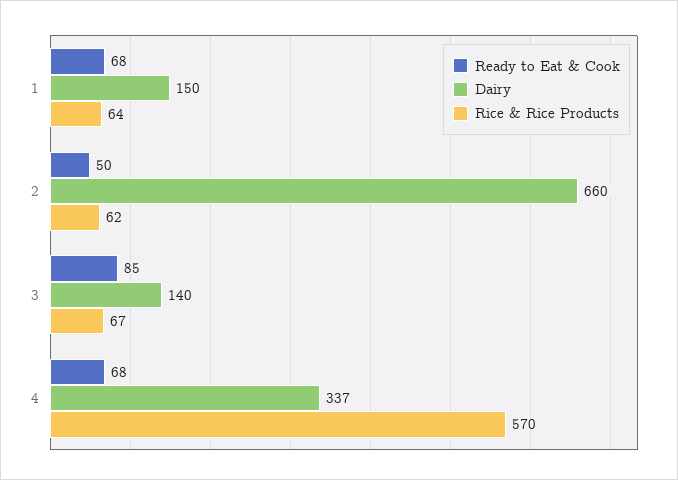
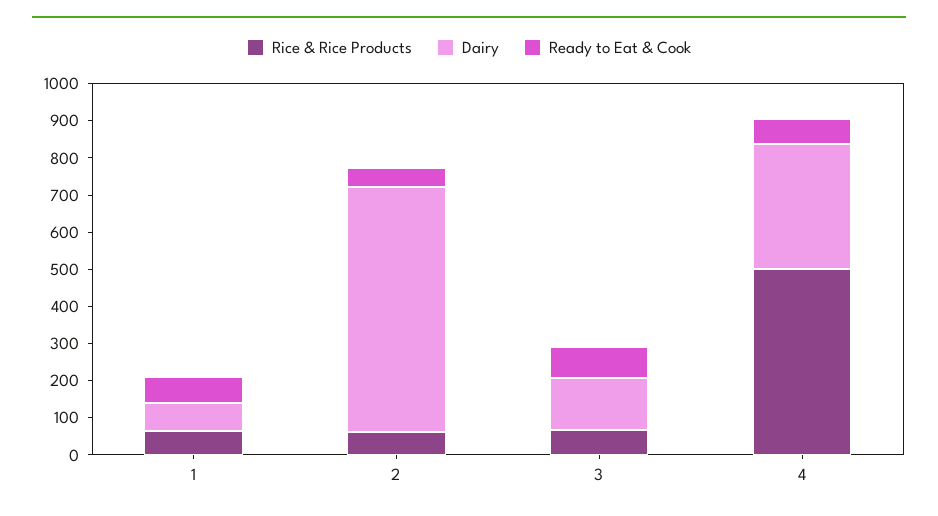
Dairy, 1: 150 -> 75
Rice & Rice Products, 4: 570 -> 500

